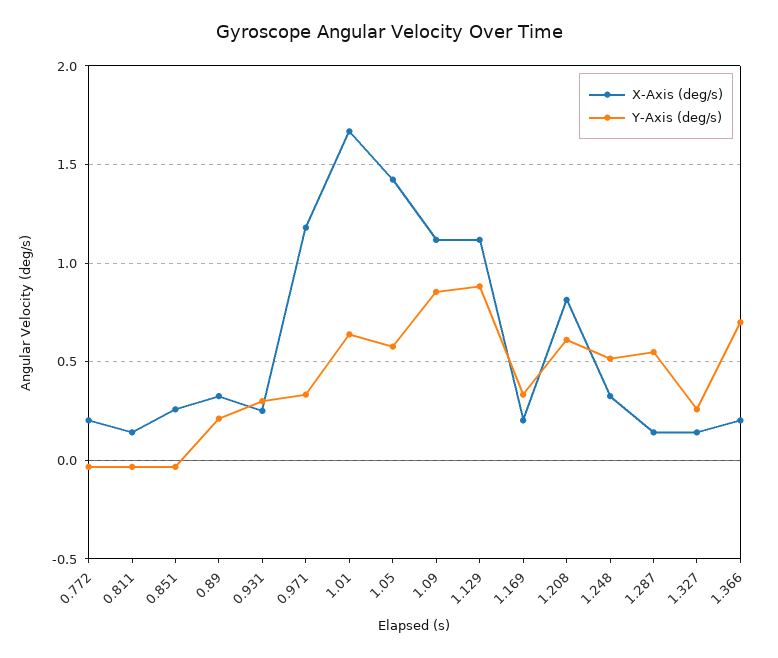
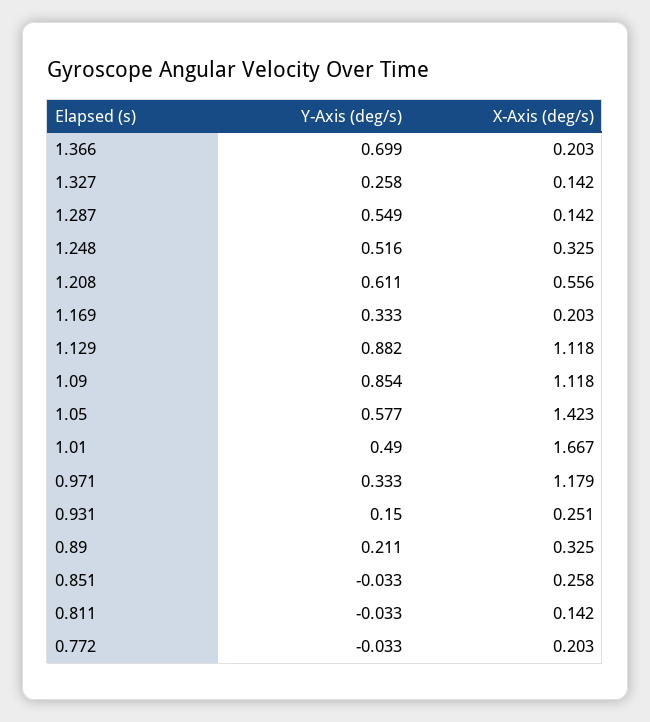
Y-Axis (deg/s), 0.931: 0.3 -> 0.15
Y-Axis (deg/s), 1.01: 0.65 -> 0.49
X-Axis (deg/s), 1.208: 0.8 -> 0.556

